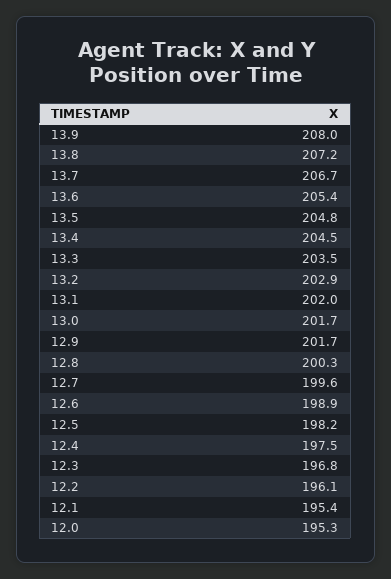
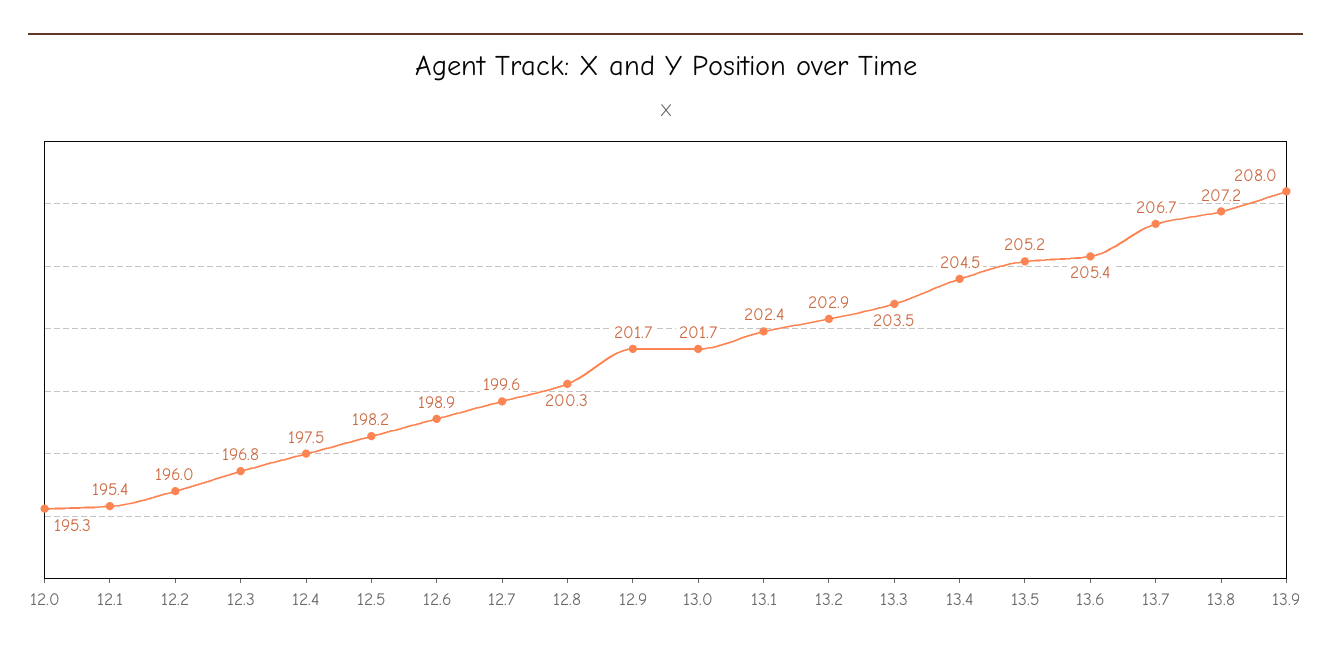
13.5: 204.8 -> 205.2
13.1: 202 -> 202.4
12.2: 196.1 -> 196

